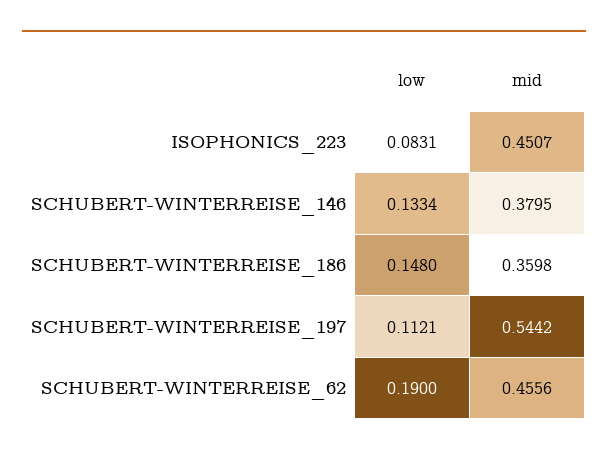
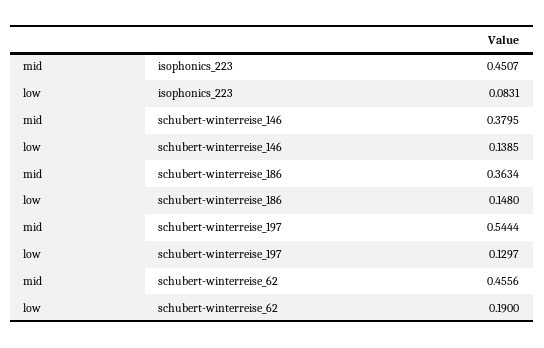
low, SCHUBERT-WINTERREISE_146: 0.1334 -> 0.1385
mid, SCHUBERT-WINTERREISE_186: 0.3598 -> 0.3634
low, SCHUBERT-WINTERREISE_197: 0.1121 -> 0.1297
mid, SCHUBERT-WINTERREISE_197: 0.5442 -> 0.5444

